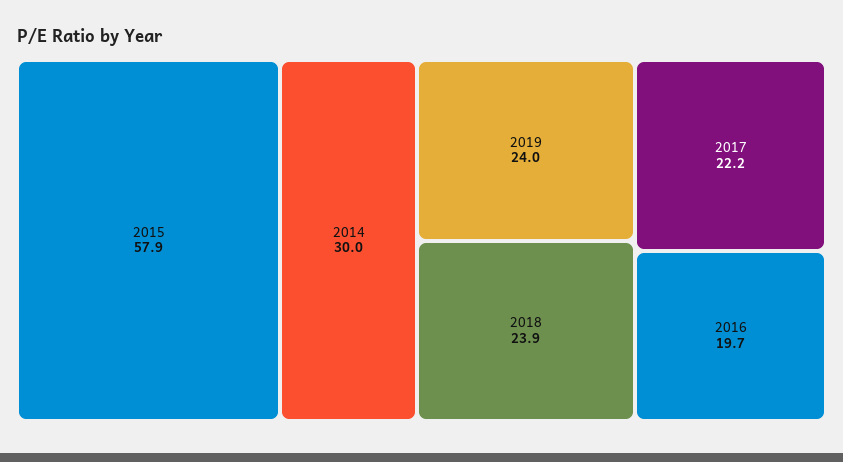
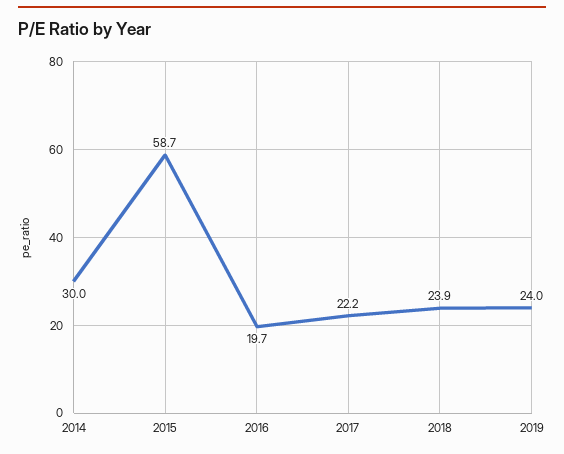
2015: 57.9 -> 58.7

